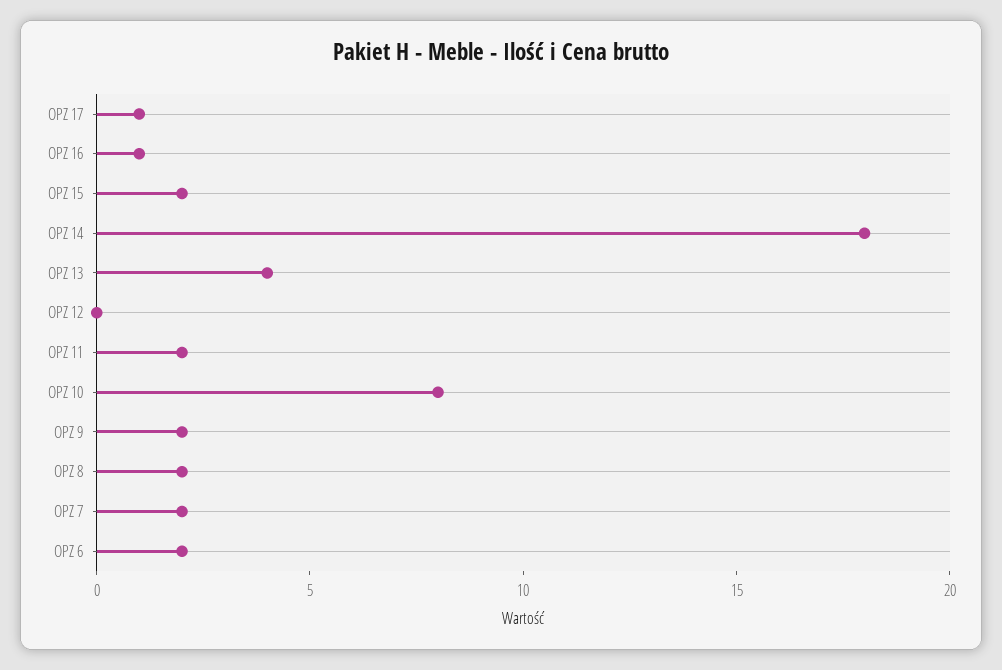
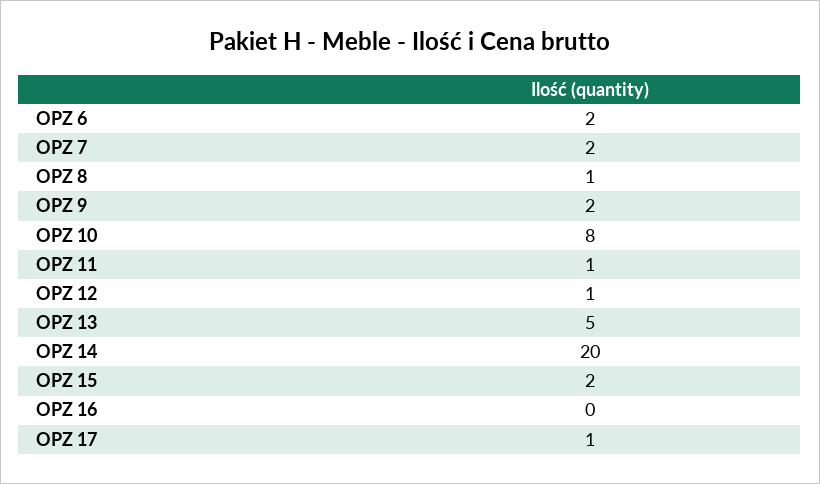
OPZ 16: 1 -> 0
OPZ 14: 18 -> 20
OPZ 13: 4 -> 5
OPZ 12: 0 -> 1
OPZ 11: 2 -> 1
OPZ 8: 2 -> 1

